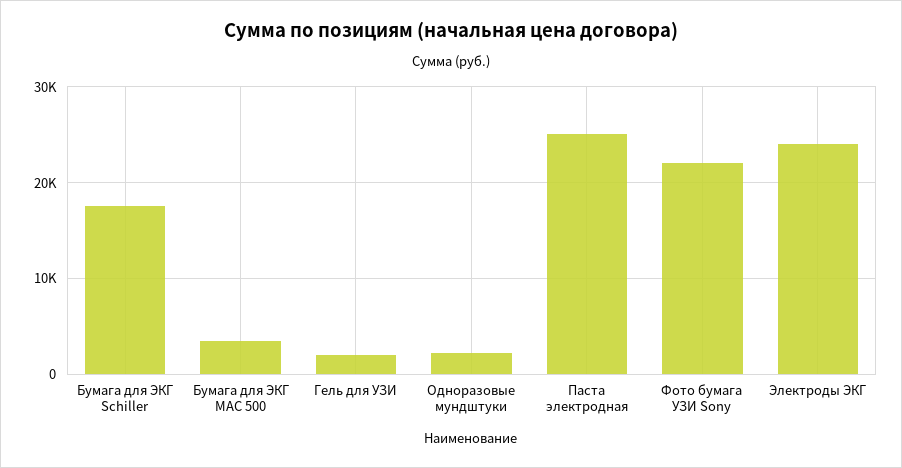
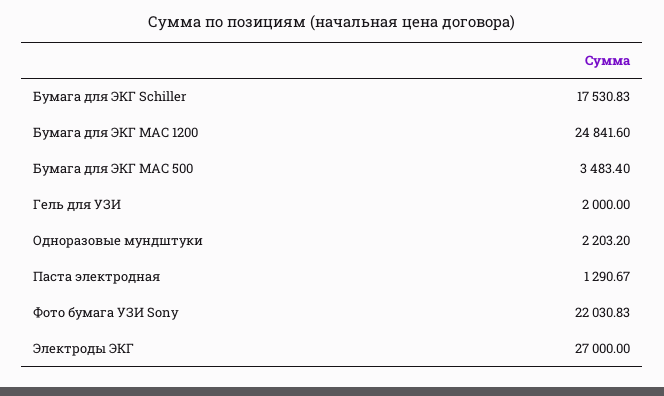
Паста электродная: 25000 -> 1290.67
Электроды ЭКГ: 24000 -> 27000
Бумага для ЭКГ МАС 1200: none -> 24841.6

